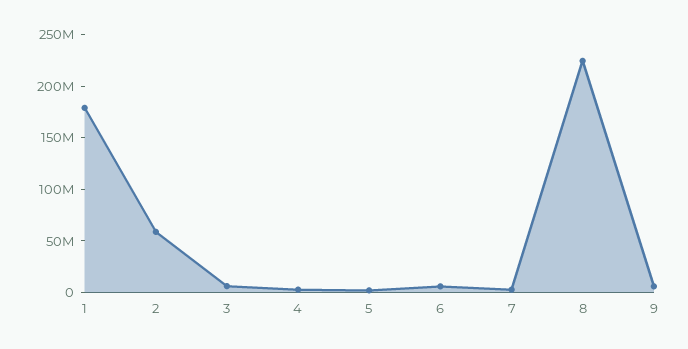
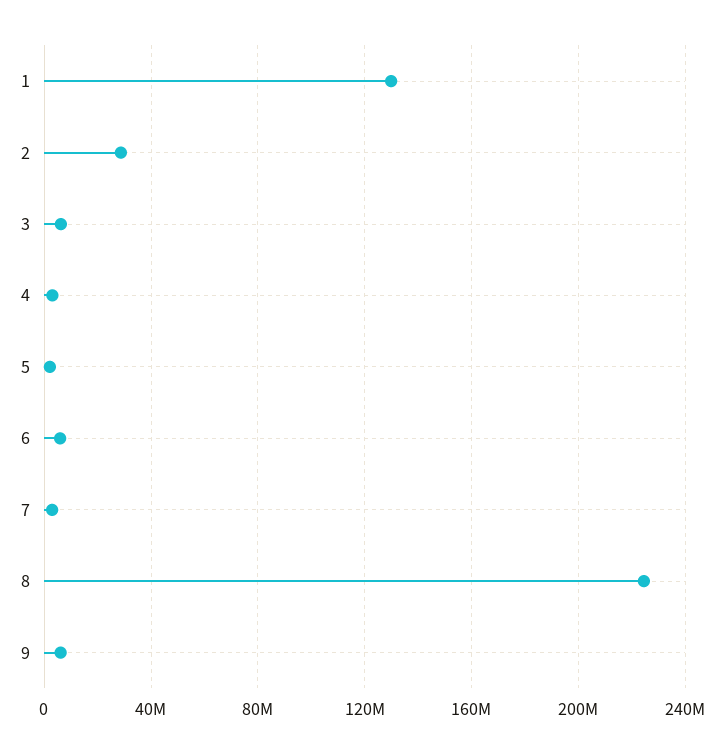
1: 180000000 -> 130000000
2: 60000000 -> 30000000

